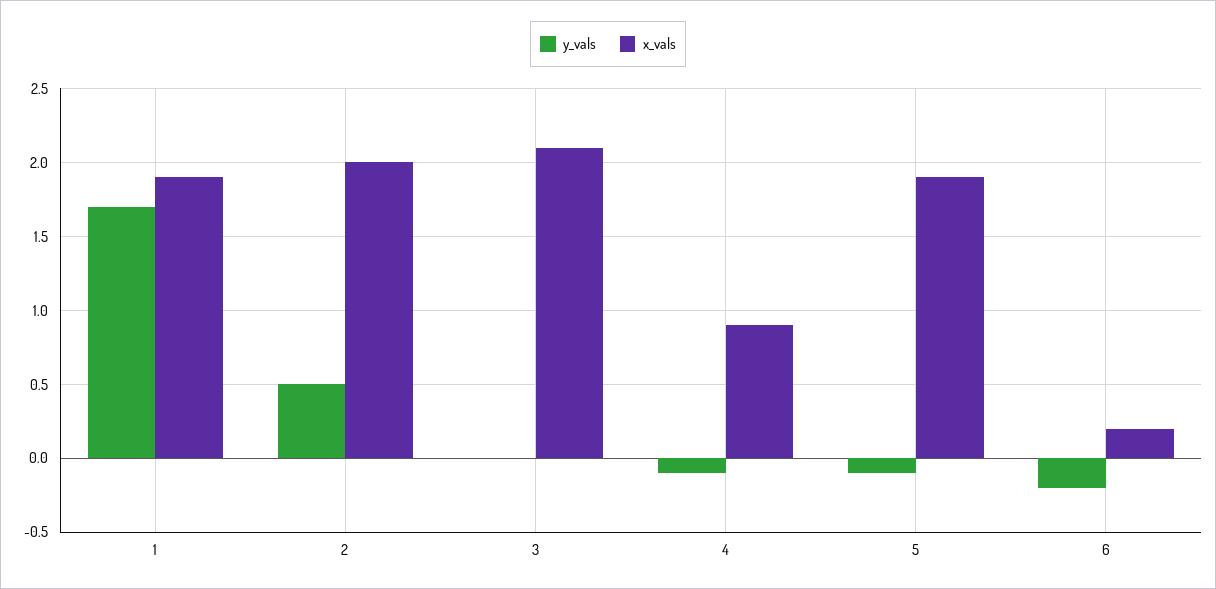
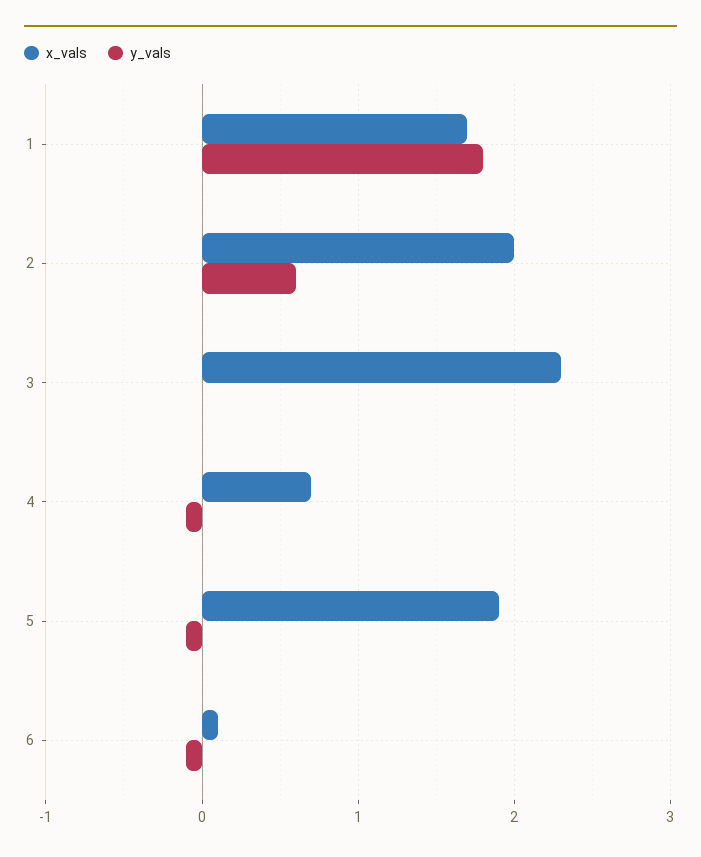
y_vals, 1: 1.7 -> 1.8
x_vals, 1: 1.9 -> 1.7
y_vals, 2: 0.5 -> 0.6
x_vals, 3: 2.1 -> 2.3
x_vals, 4: 0.9 -> 0.7
y_vals, 6: -0.2 -> -0.1
x_vals, 6: 0.2 -> 0.1

